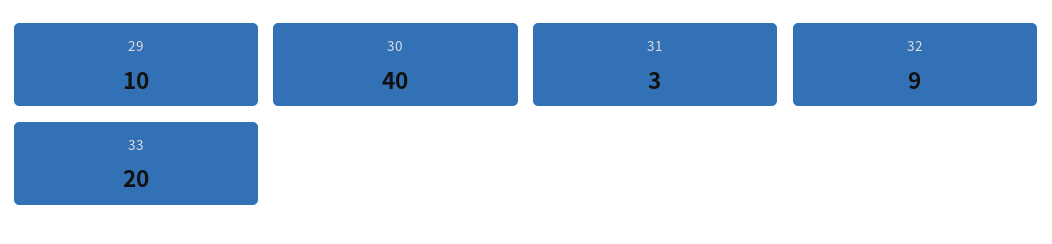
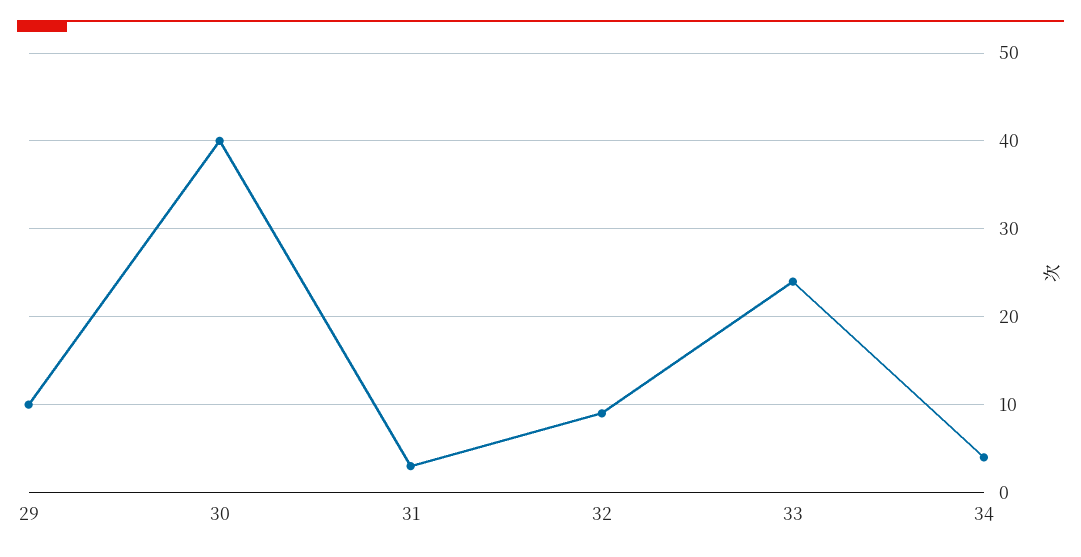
33: 20 -> 24
34: none -> 4

